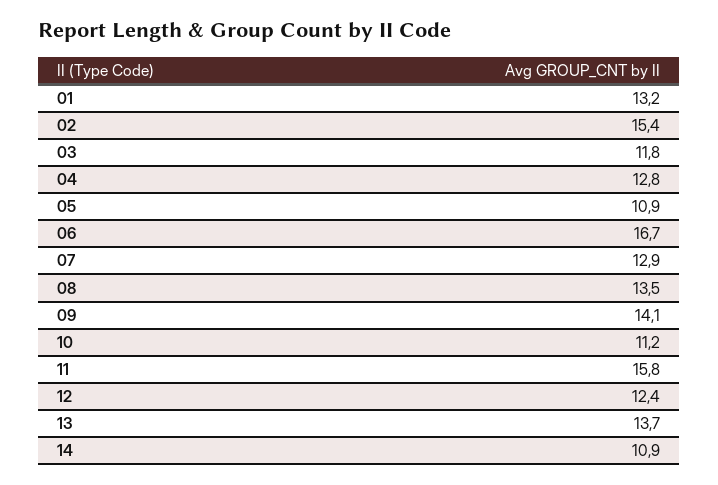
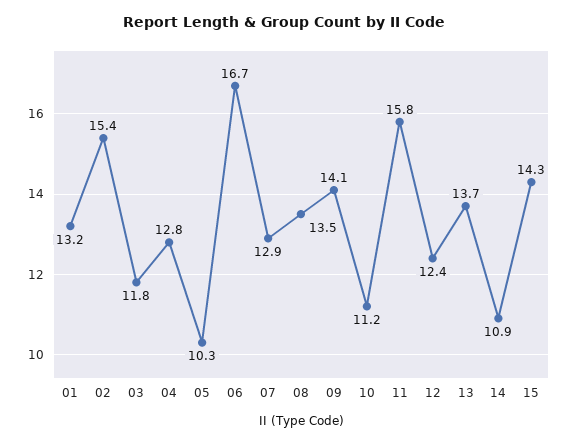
05: 10.9 -> 10.3
15: none -> 14.3

